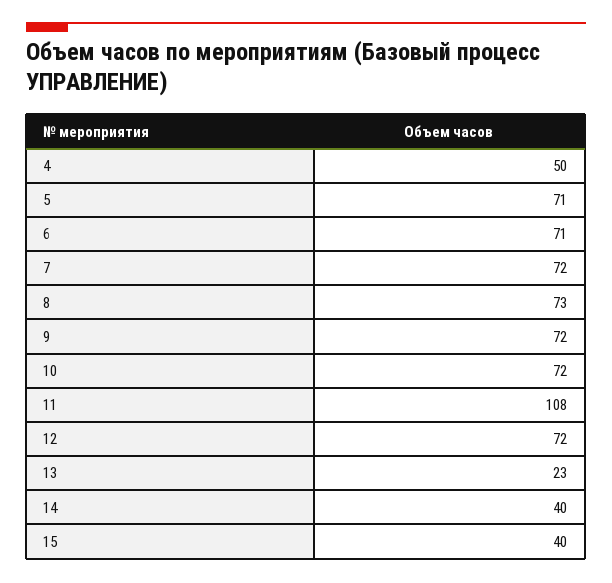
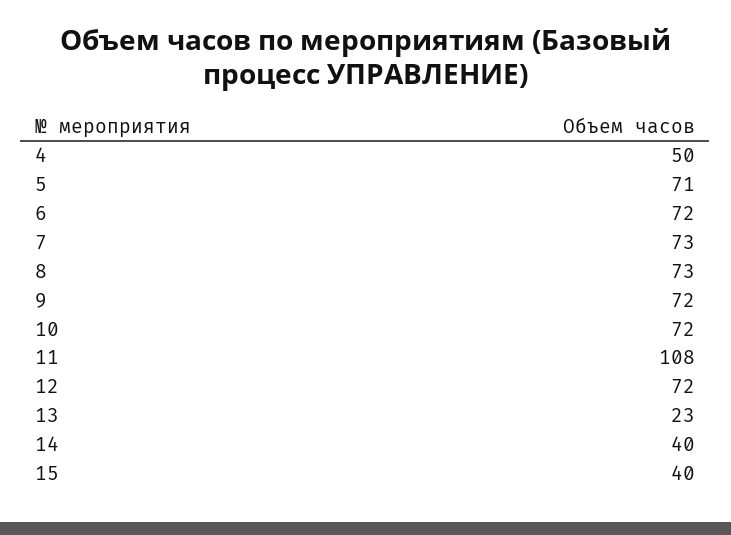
6: 71 -> 72
7: 72 -> 73

